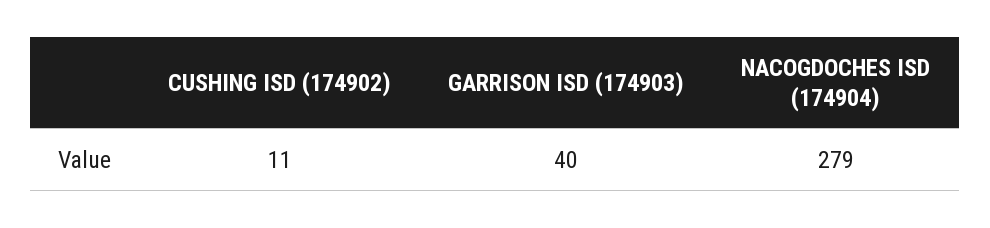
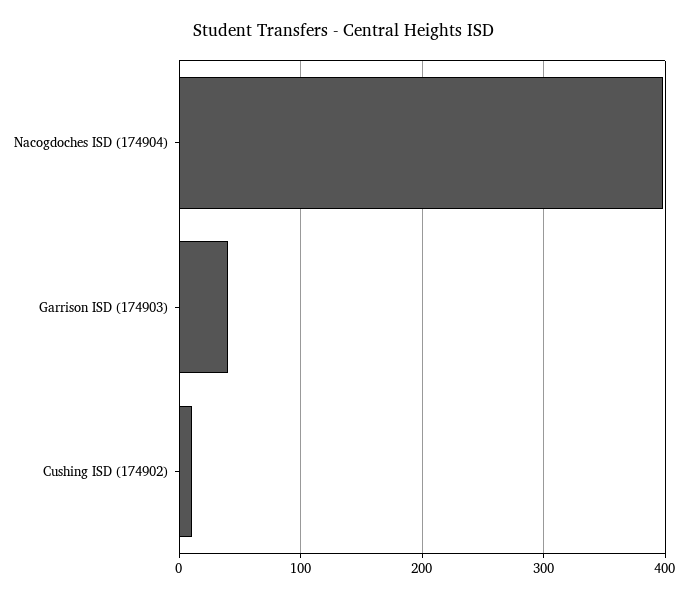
NACOGDOCHES ISD (174904): 279 -> 400

